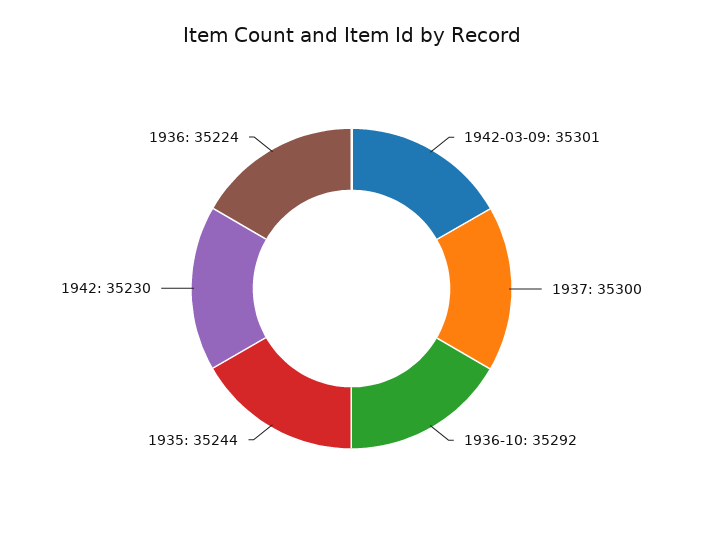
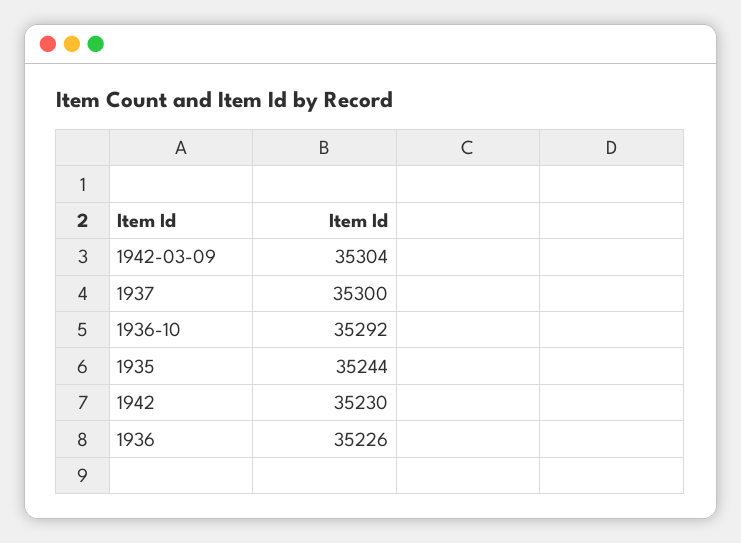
1942-03-09: 35301 -> 35304
1936: 35224 -> 35226

